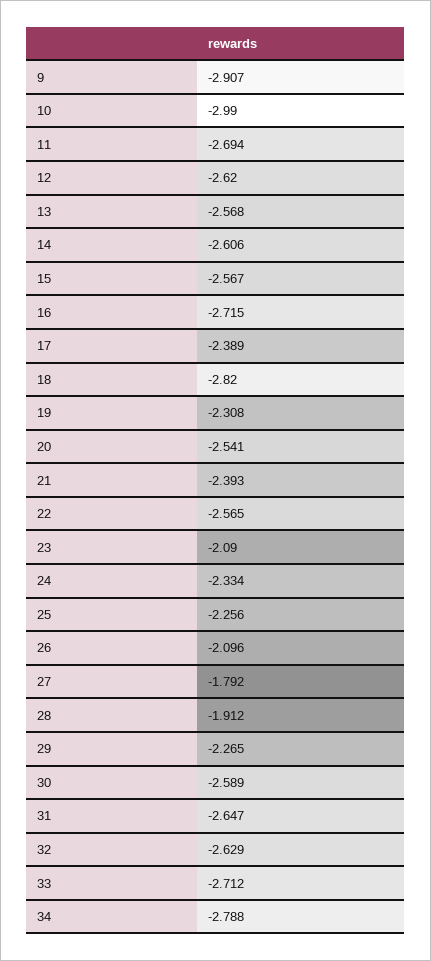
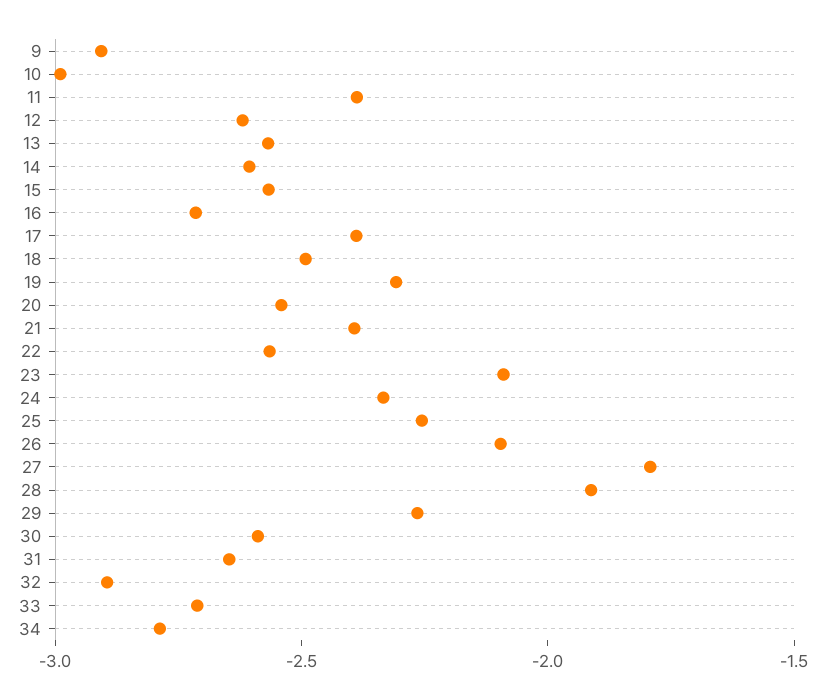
11: -2.694 -> -2.4
18: -2.82 -> -2.5
32: -2.629 -> -2.9

